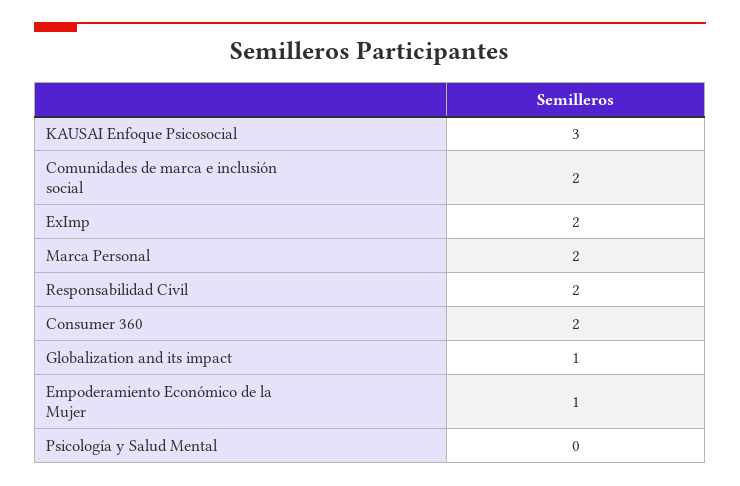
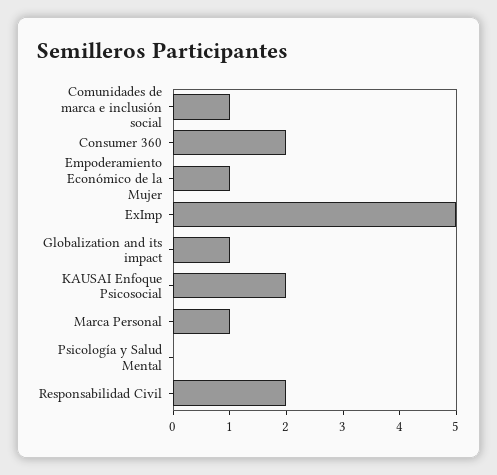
KAUSAI Enfoque Psicosocial: 3 -> 2
Comunidades de marca e inclusión social: 2 -> 1
ExImp: 2 -> 5
Marca Personal: 2 -> 1

